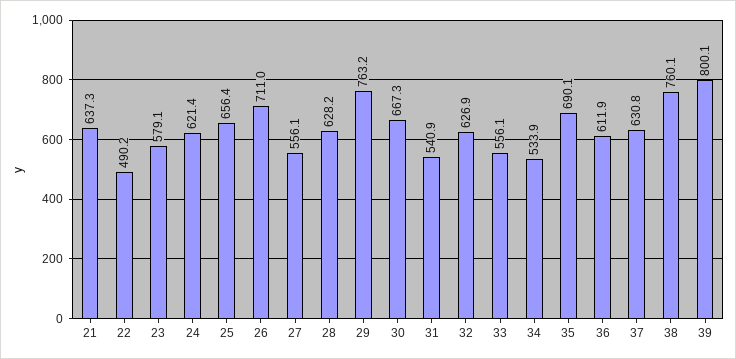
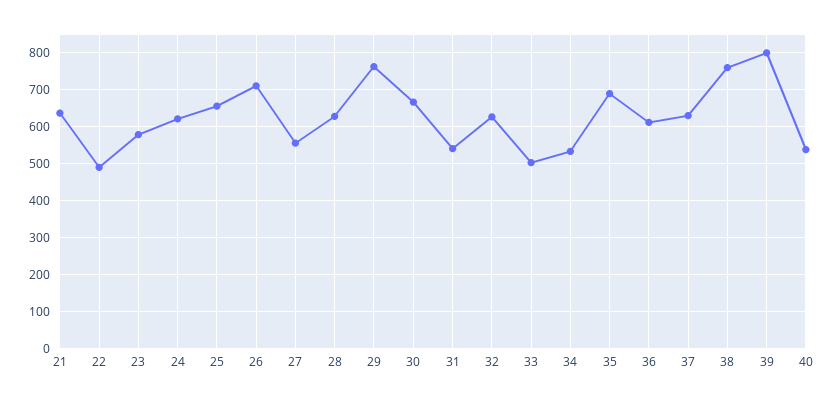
33: 556.1 -> 500
40: none -> 540

